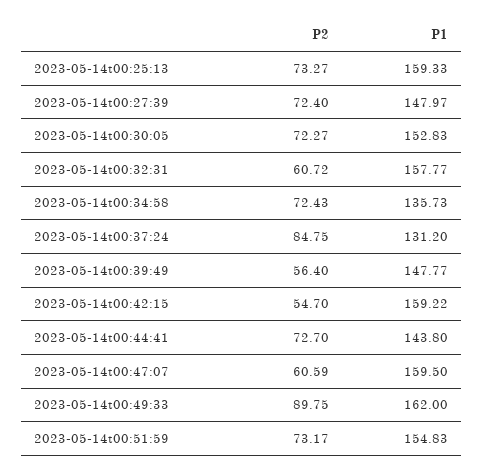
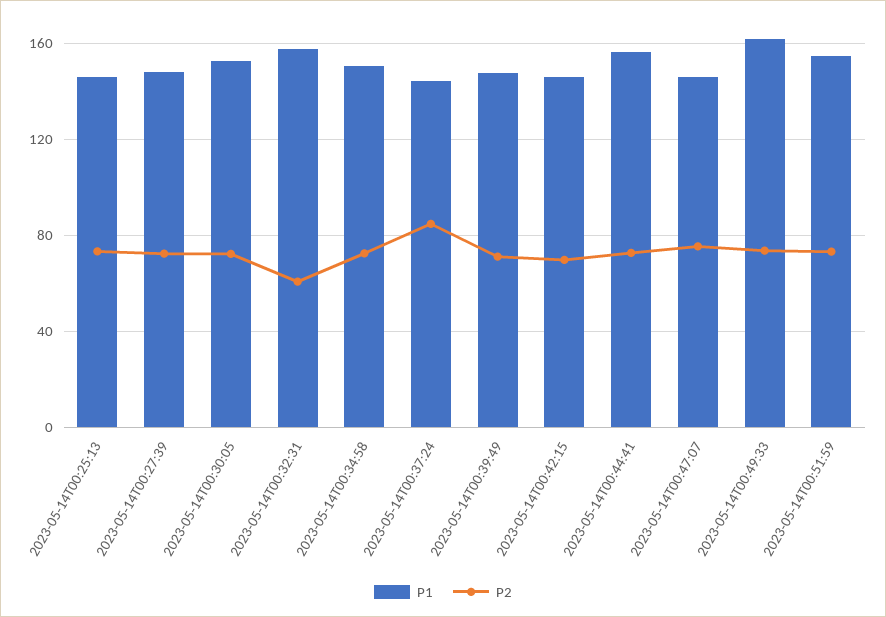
P1, 2023-05-14t00:25:13: 159.33 -> 145
P1, 2023-05-14t00:34:58: 135.73 -> 150
P1, 2023-05-14t00:37:24: 131.2 -> 145
P2, 2023-05-14t00:39:49: 56.4 -> 70
P2, 2023-05-14t00:42:15: 54.7 -> 70
P1, 2023-05-14t00:42:15: 159.22 -> 145
P1, 2023-05-14t00:44:41: 143.8 -> 155
P2, 2023-05-14t00:47:07: 60.59 -> 75
P1, 2023-05-14t00:47:07: 159.5 -> 145
P2, 2023-05-14t00:49:33: 89.75 -> 75

